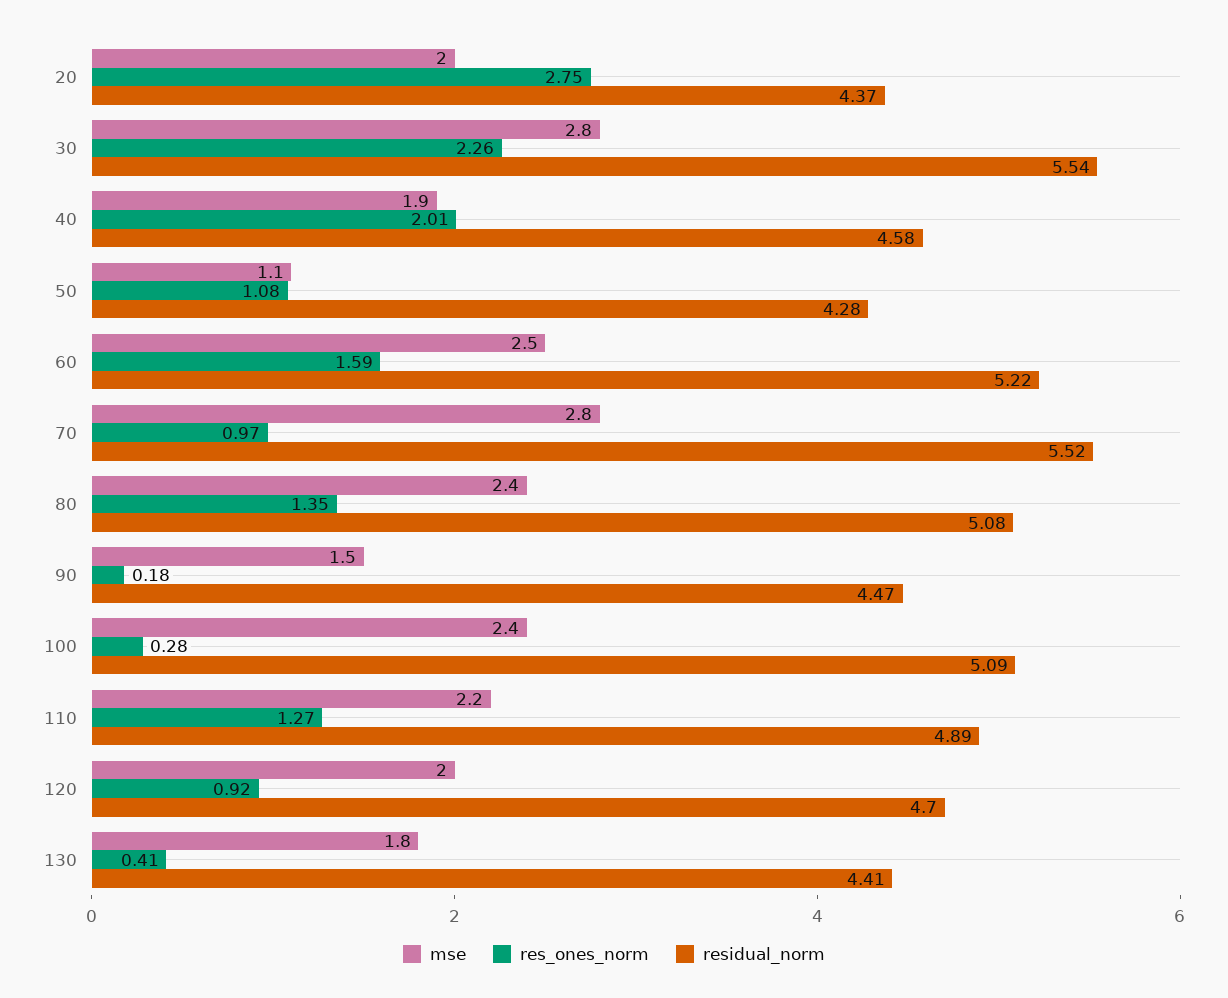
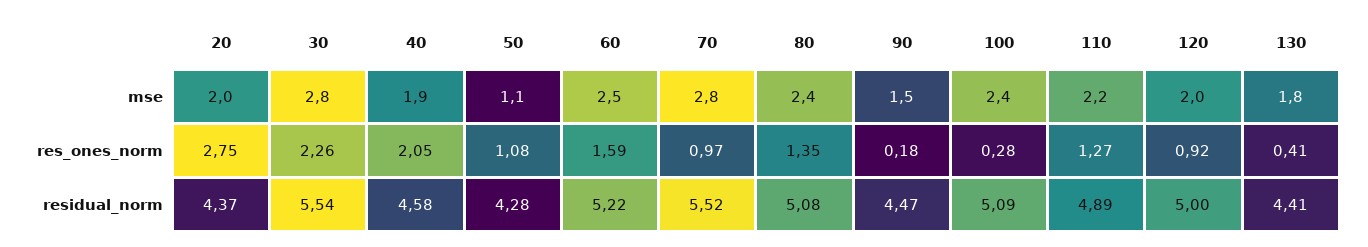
res_ones_norm, 40: 2.01 -> 2.05
residual_norm, 120: 4.7 -> 5

